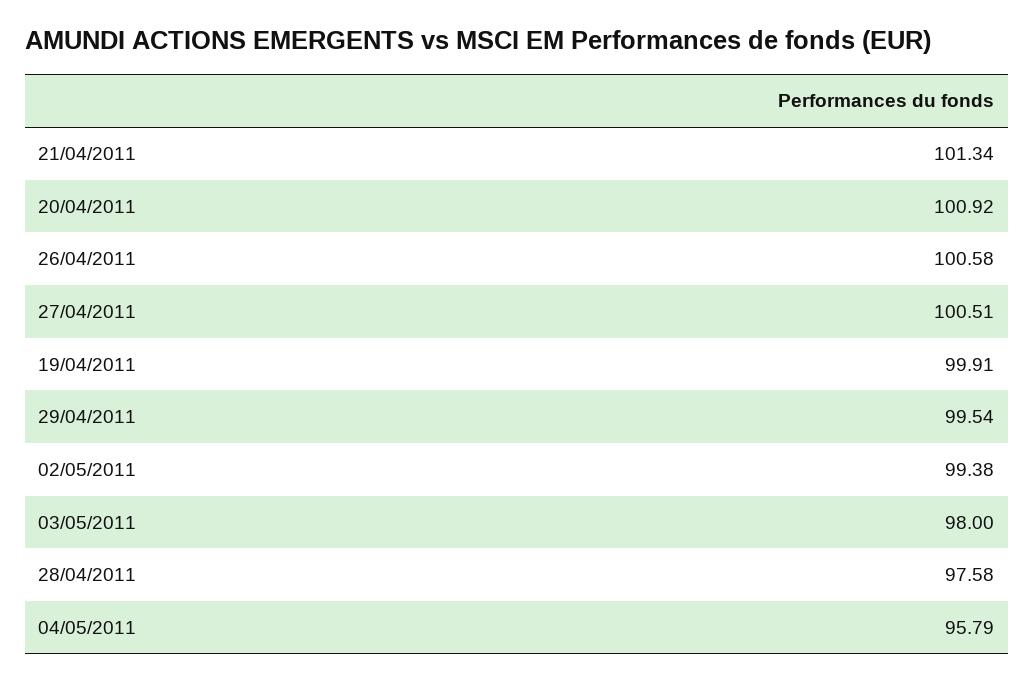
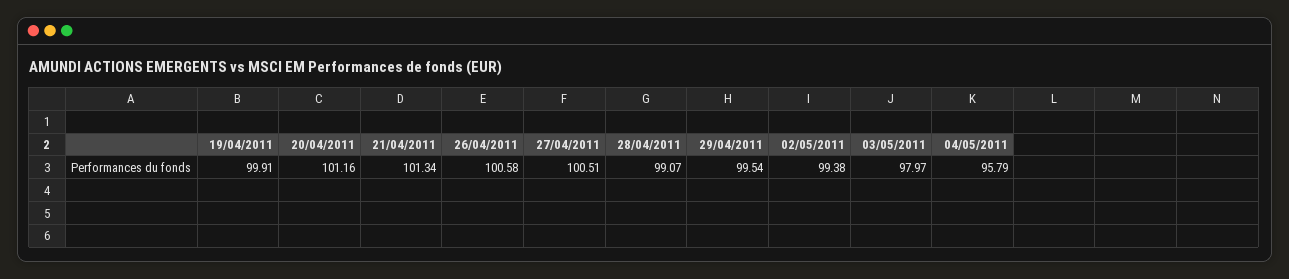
20/04/2011: 100.92 -> 101.16
03/05/2011: 98 -> 97.97
28/04/2011: 97.58 -> 99.07

